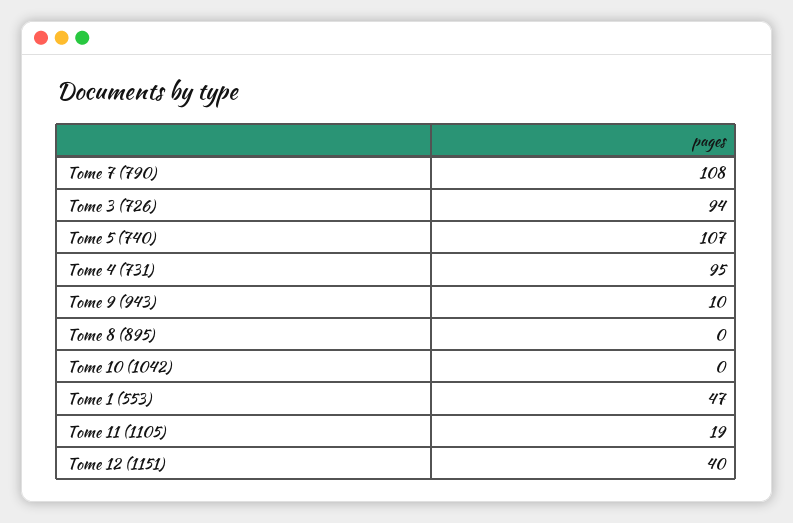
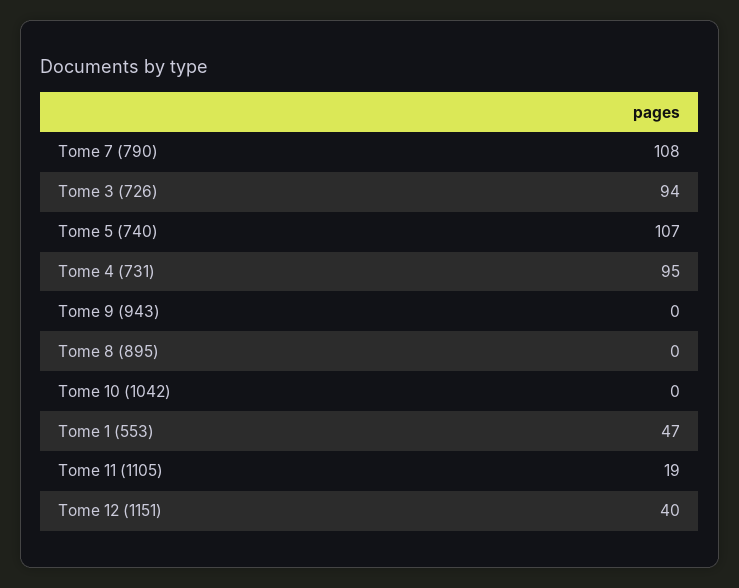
Tome 9 (943): 10 -> 0

